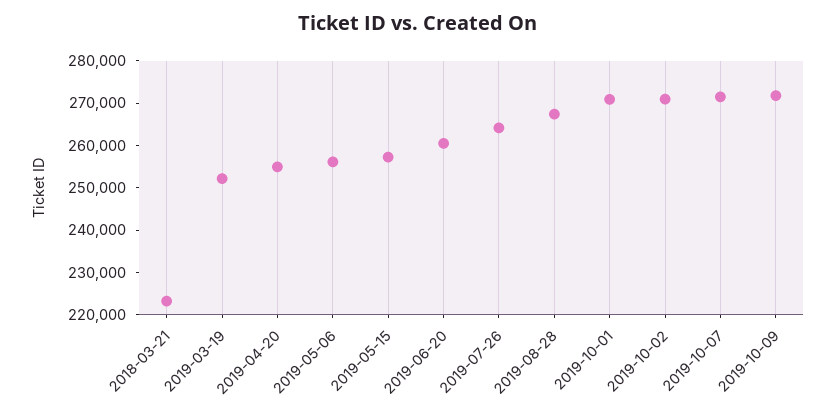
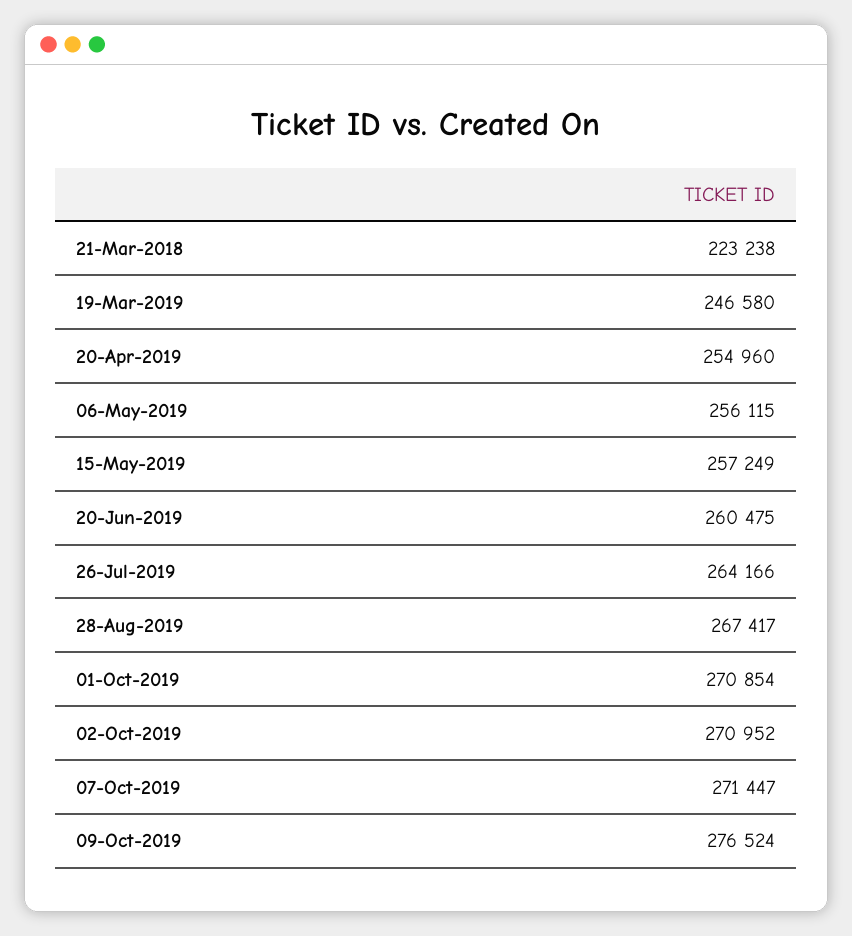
2019-03-19: 252000 -> 246580
2019-10-09: 272000 -> 276524

